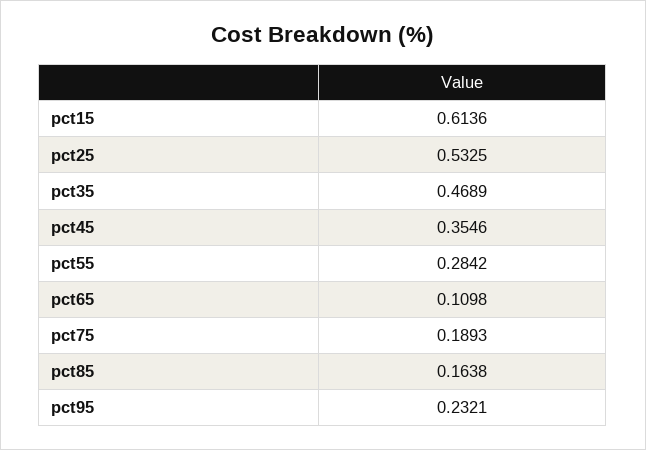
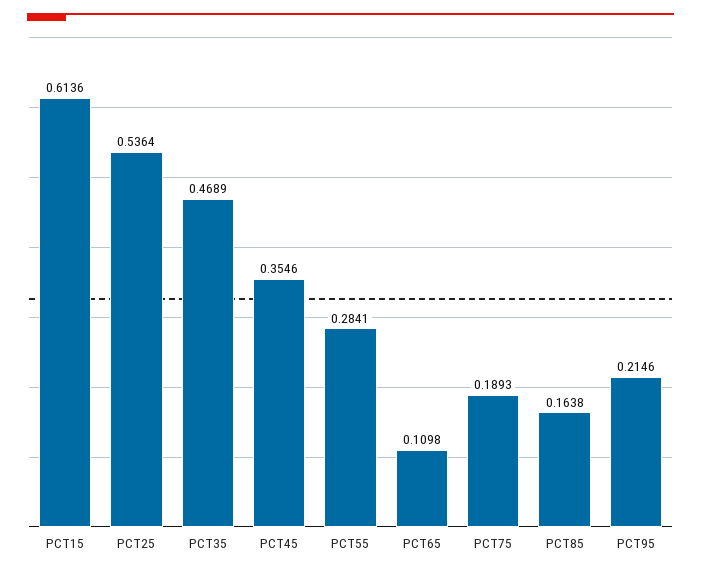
pct25: 0.5325 -> 0.5364
pct55: 0.2842 -> 0.2841
pct95: 0.2321 -> 0.2146

